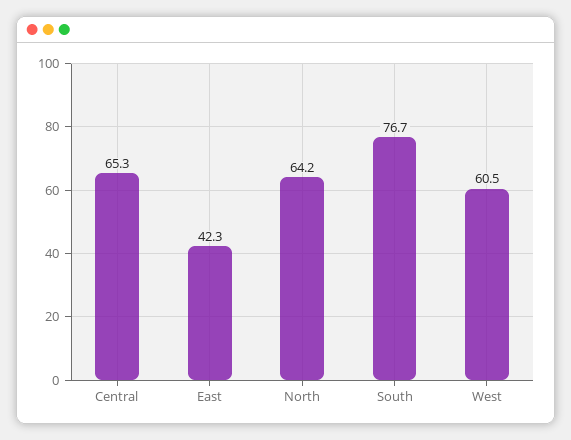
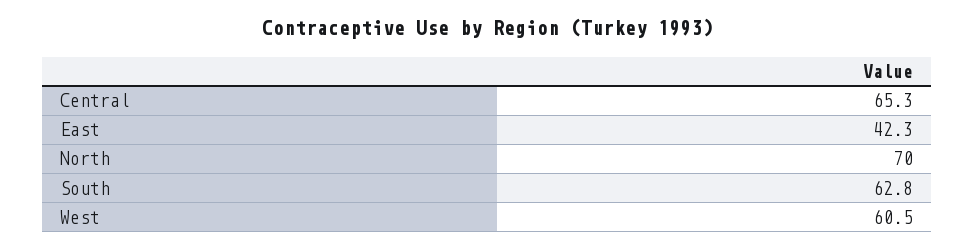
North: 64.2 -> 70
South: 76.7 -> 62.8

